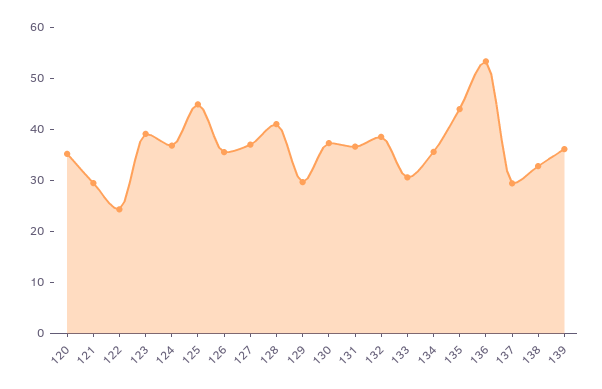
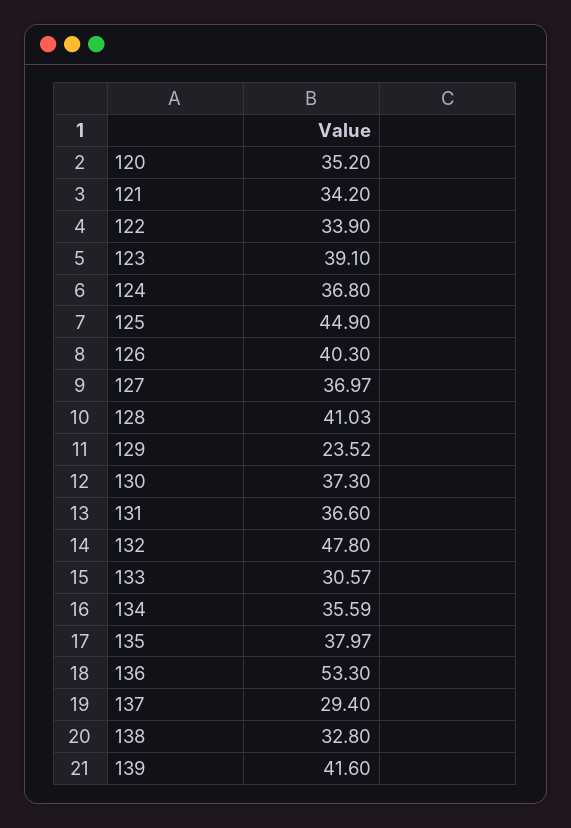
121: 30 -> 34.2
122: 24 -> 33.9
126: 36 -> 40.3
129: 30 -> 23.52
132: 38 -> 47.8
135: 44 -> 37.97
139: 36 -> 41.6

